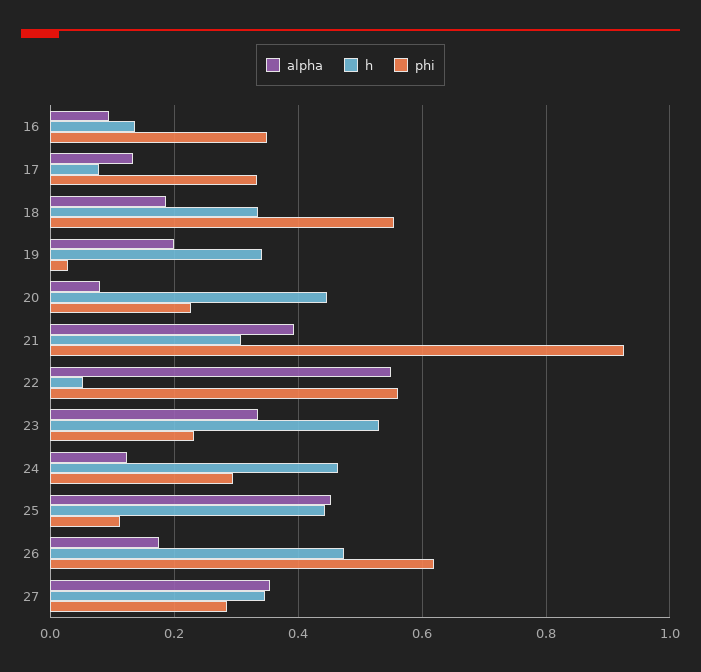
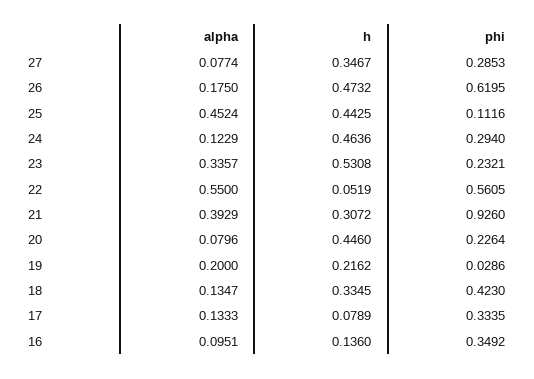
alpha, 18: 0.18 -> 0.1347
phi, 18: 0.56 -> 0.423
h, 19: 0.34 -> 0.2162
alpha, 27: 0.36 -> 0.0774

